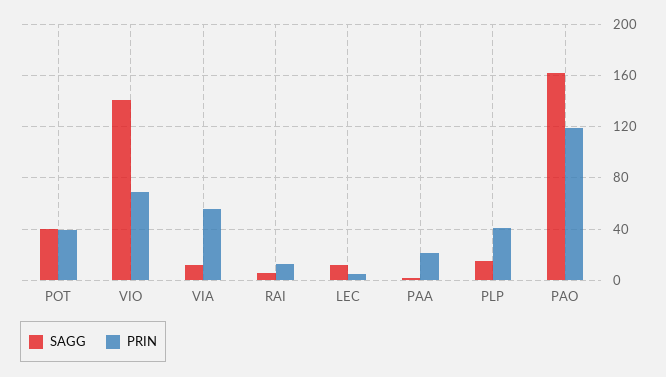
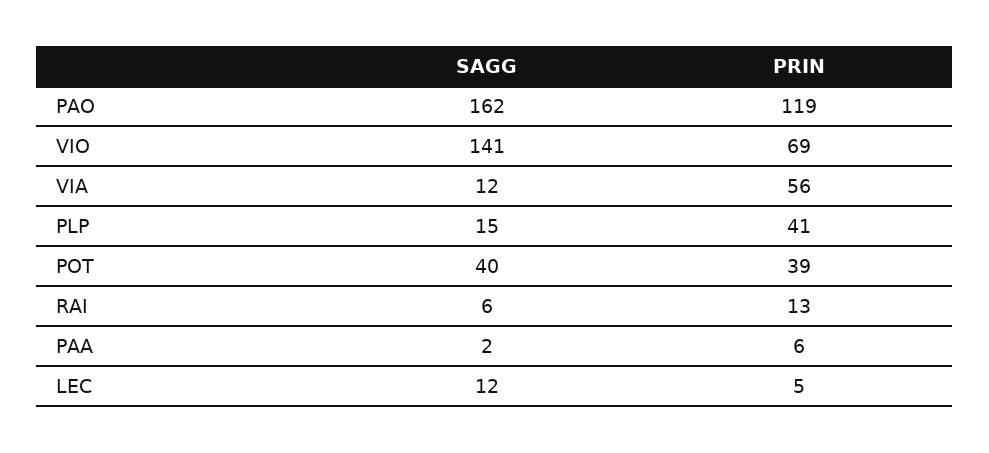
PRIN, PAA: 20 -> 6

